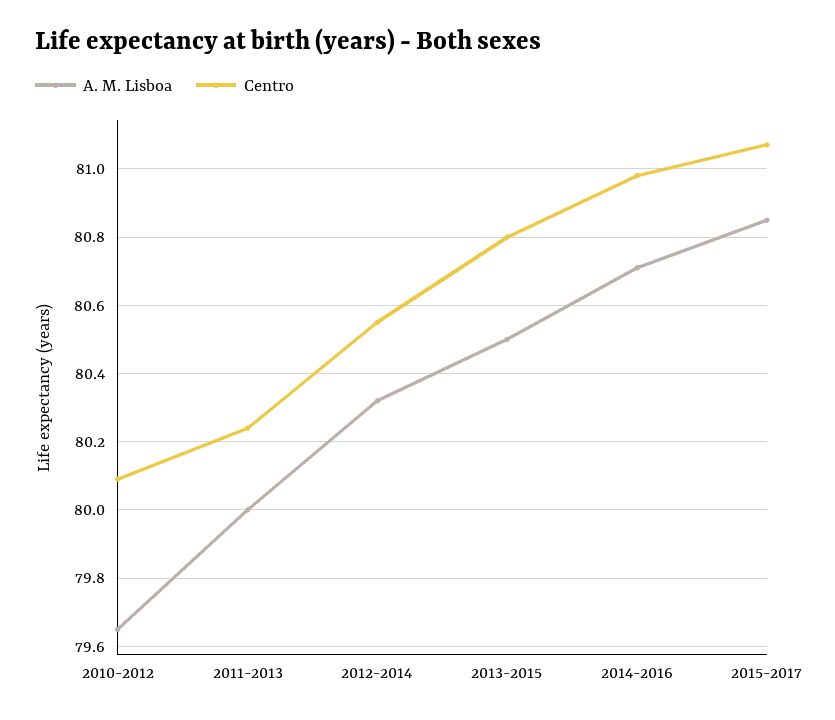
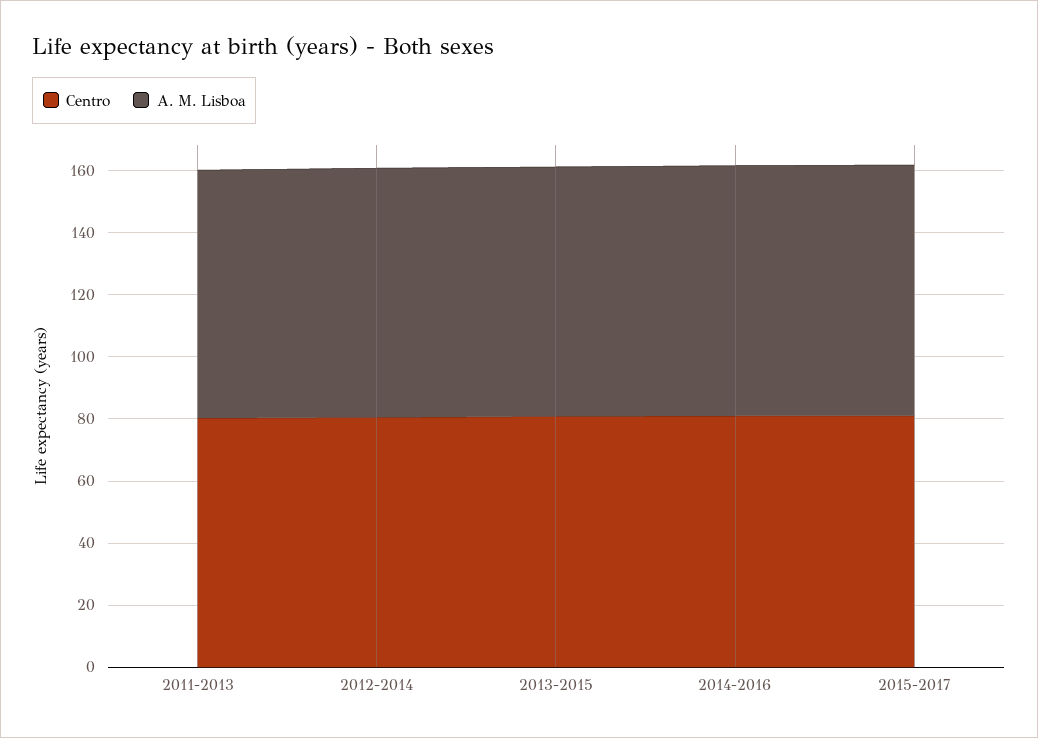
A. M. Lisboa, 2010-2012: 79.65 -> none
Centro, 2010-2012: 80.1 -> none

